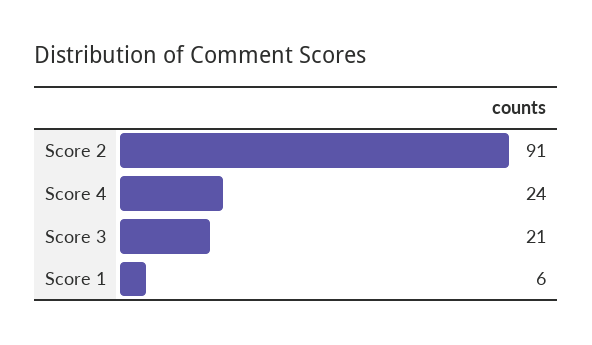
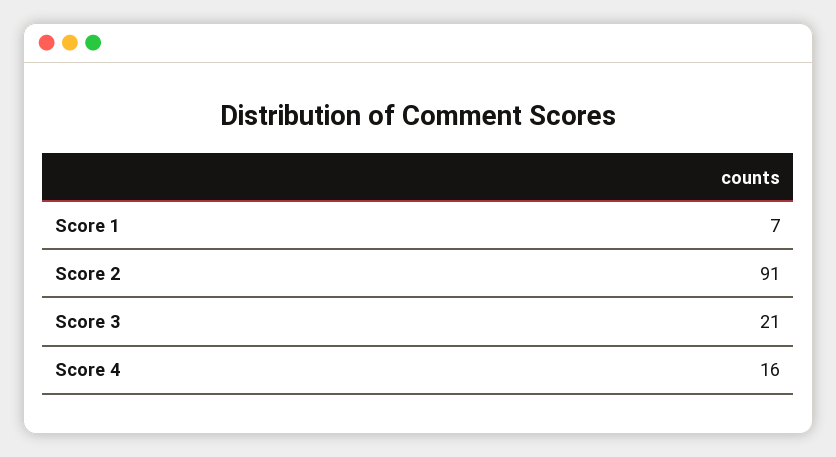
Score 4: 24 -> 16
Score 1: 6 -> 7

